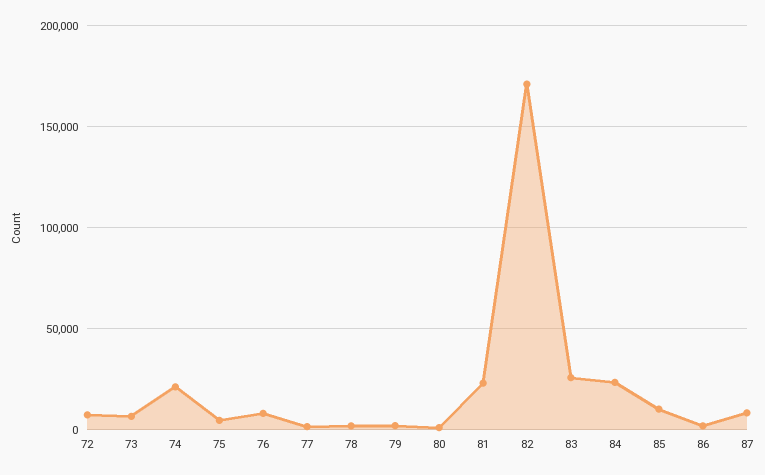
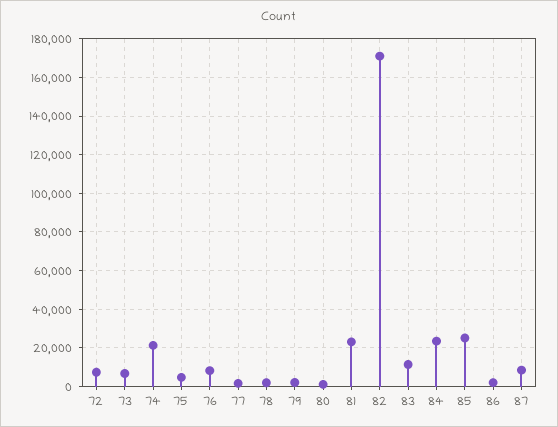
83: 25000 -> 10000
85: 10000 -> 25000

